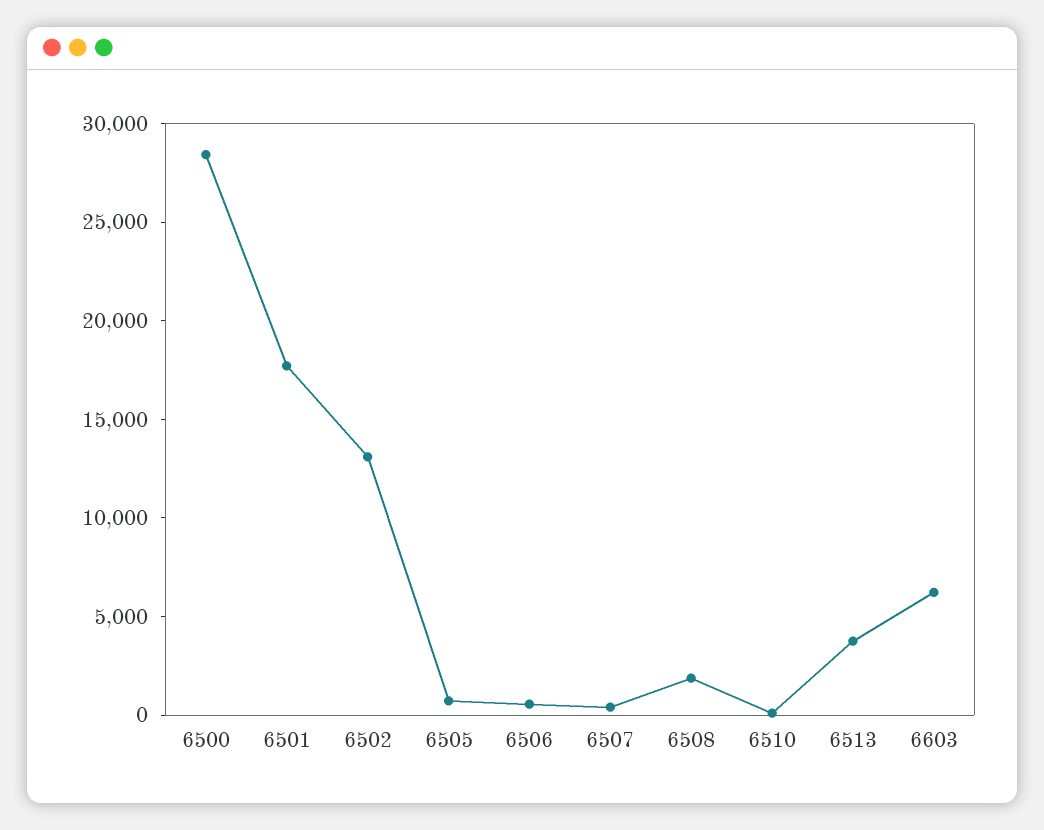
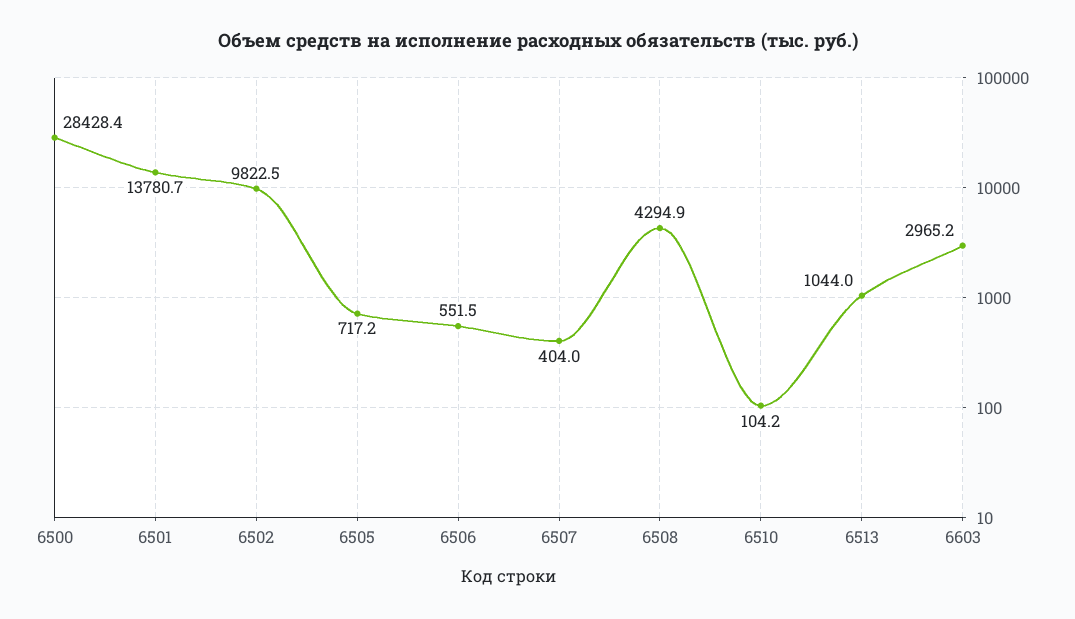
6501: 18000 -> 13780.7
6502: 13000 -> 9822.5
6508: 2000 -> 4294.9
6513: 4000 -> 1044
6603: 6000 -> 2965.2

